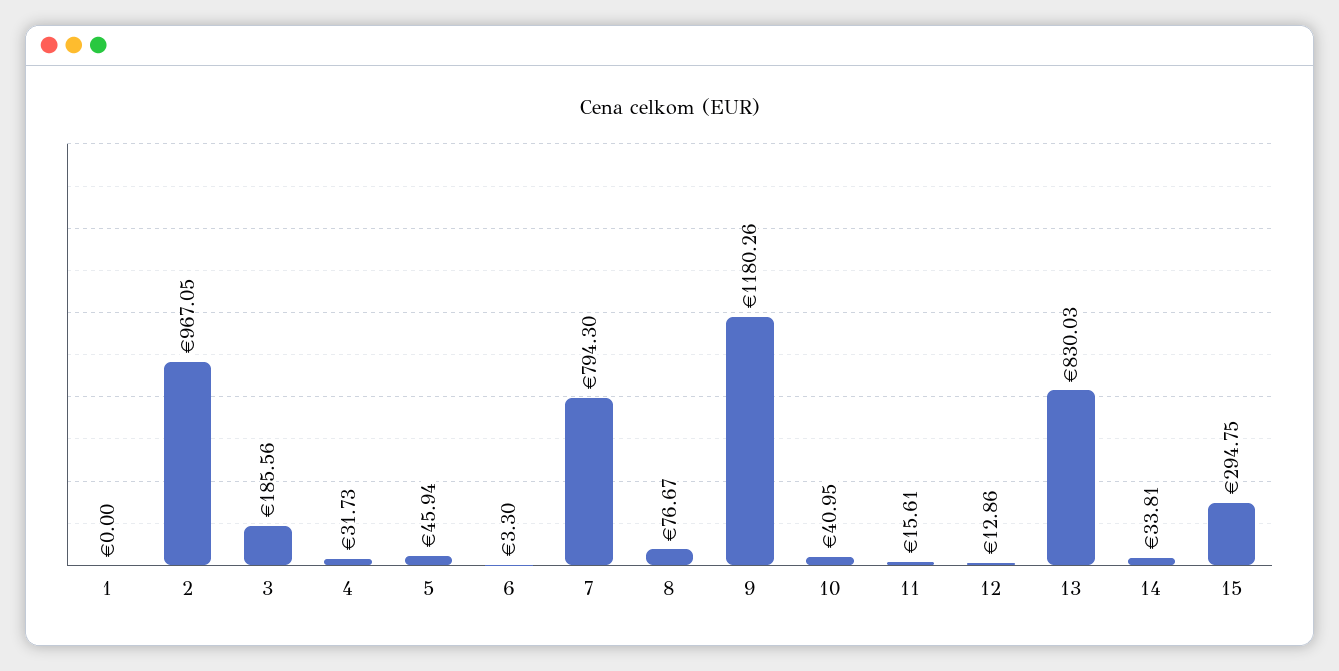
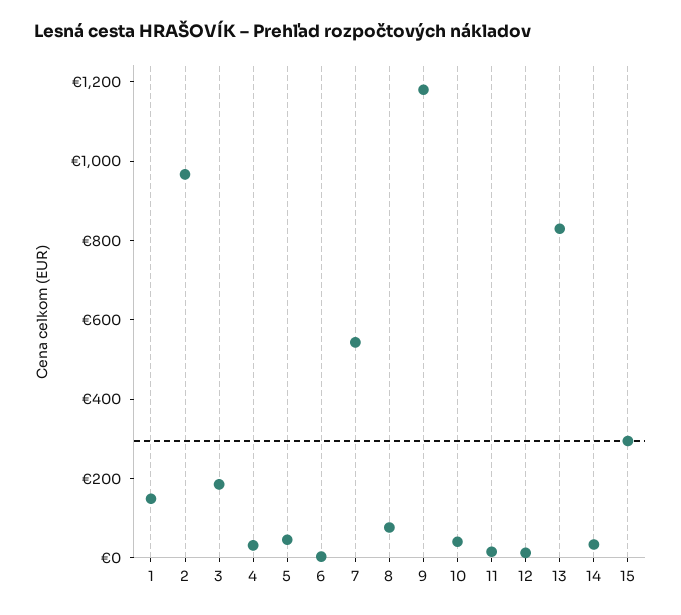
1: 0 -> 150
7: 794.3 -> 550

